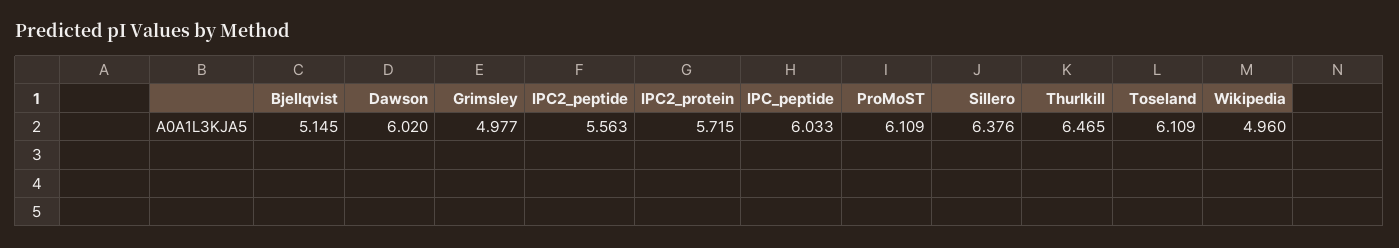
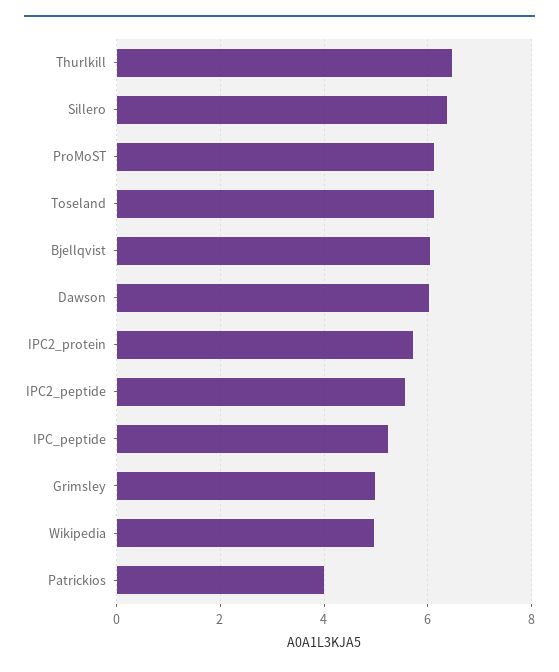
Bjellqvist: 5.145 -> 6
IPC_peptide: 6.033 -> 5.2
Patrickios: none -> 4

